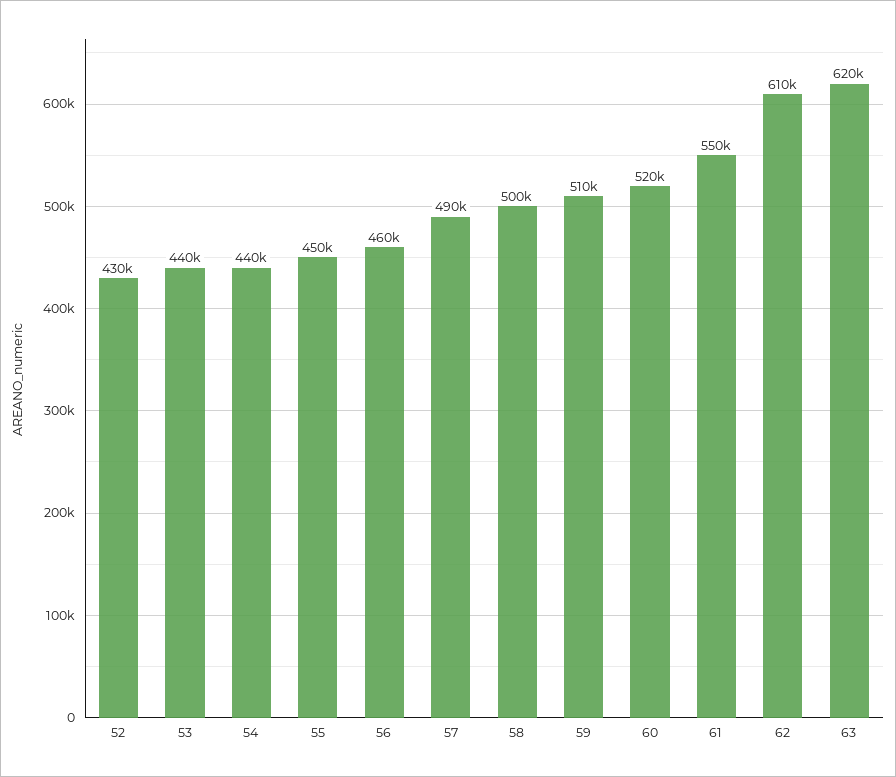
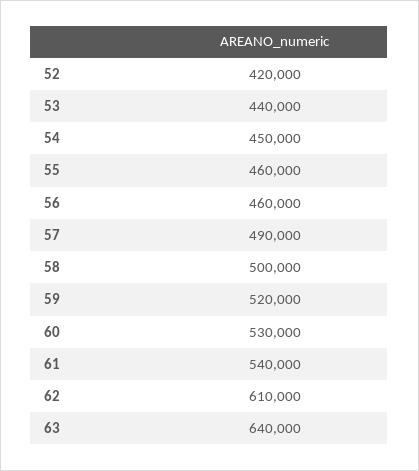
52: 430000 -> 420000
54: 440000 -> 450000
55: 450000 -> 460000
59: 510000 -> 520000
60: 520000 -> 530000
61: 550000 -> 540000
63: 620000 -> 640000

